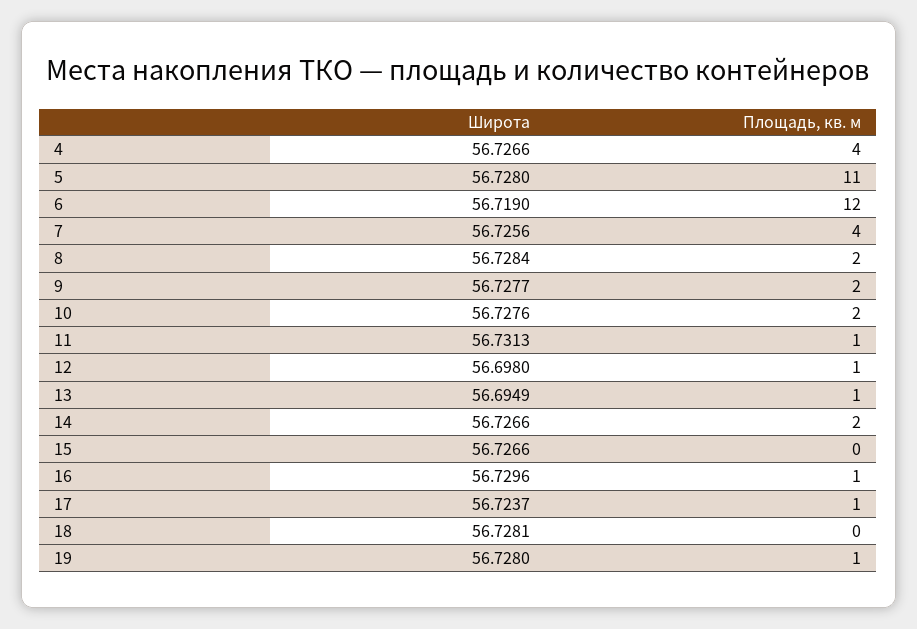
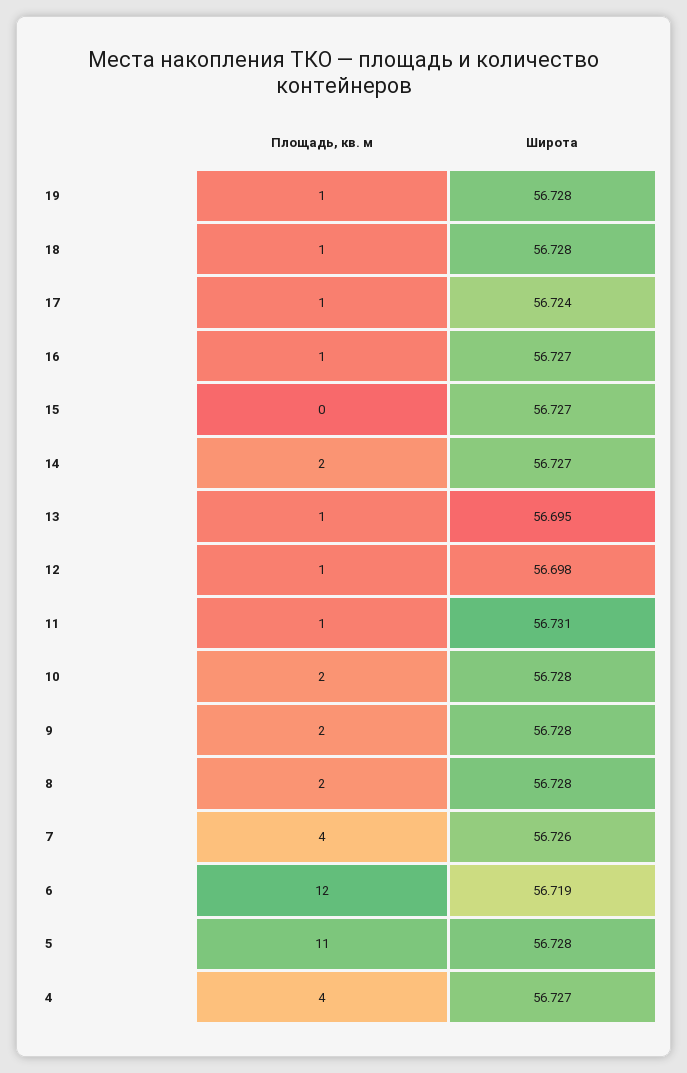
Широта, 16: 56.7296 -> 56.727
Площадь, кв. м, 18: 0 -> 1

